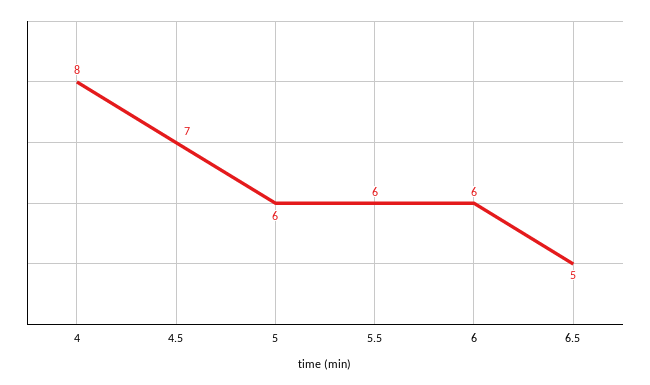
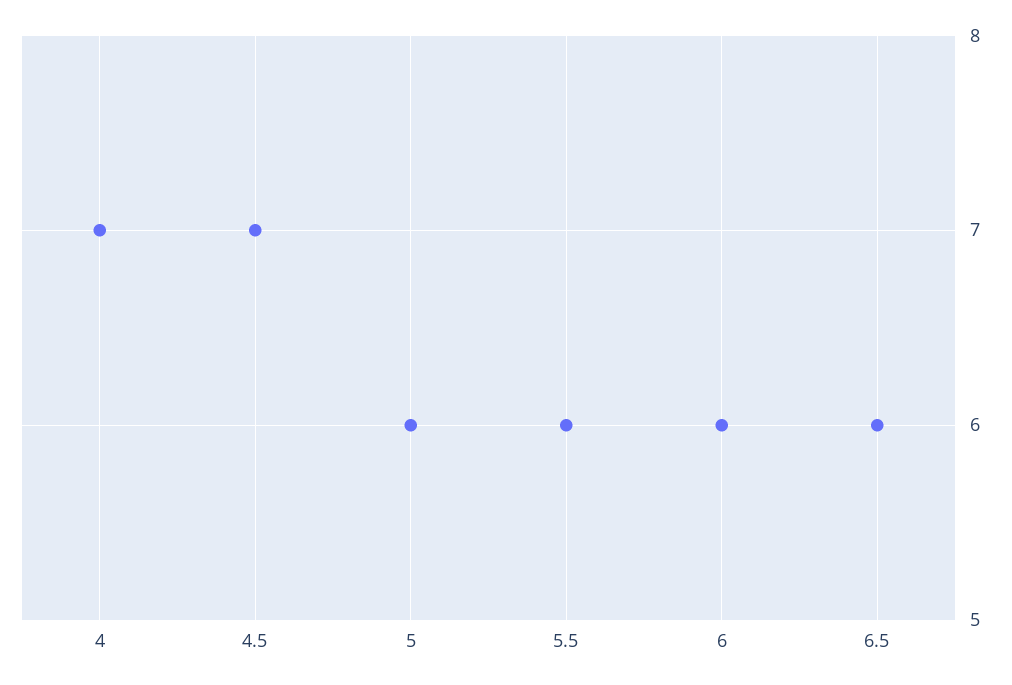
4: 8 -> 7
6.5: 5 -> 6

